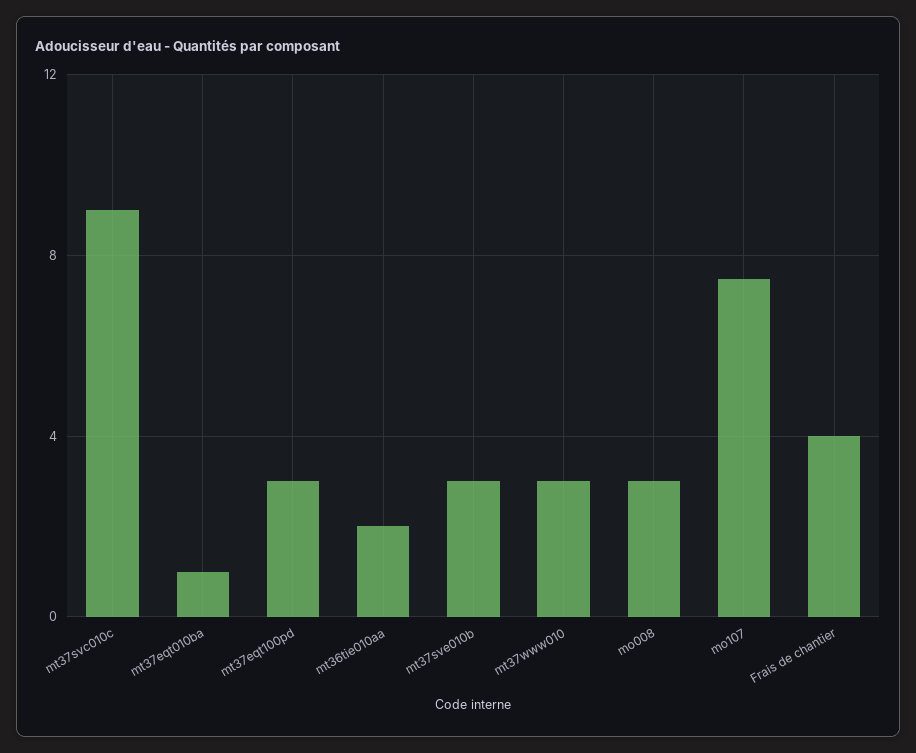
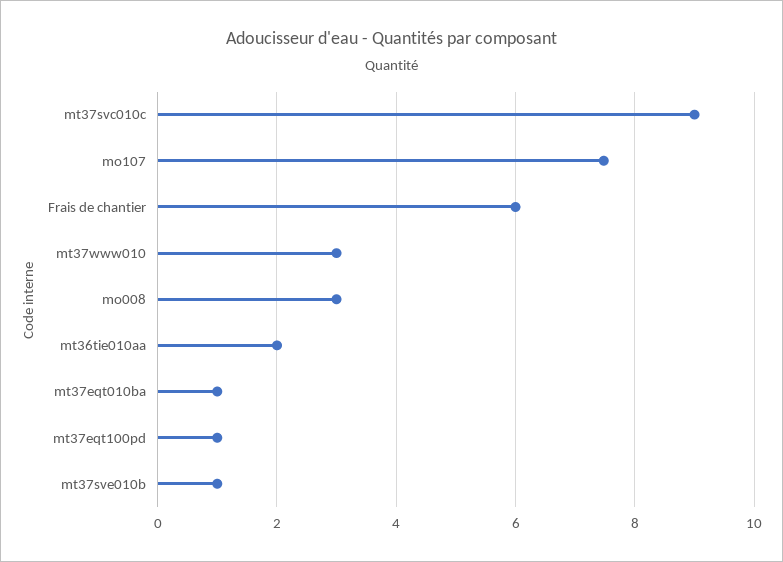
mt37eqt100pd: 3 -> 1
mt37sve010b: 3 -> 1
Frais de chantier: 4 -> 6

